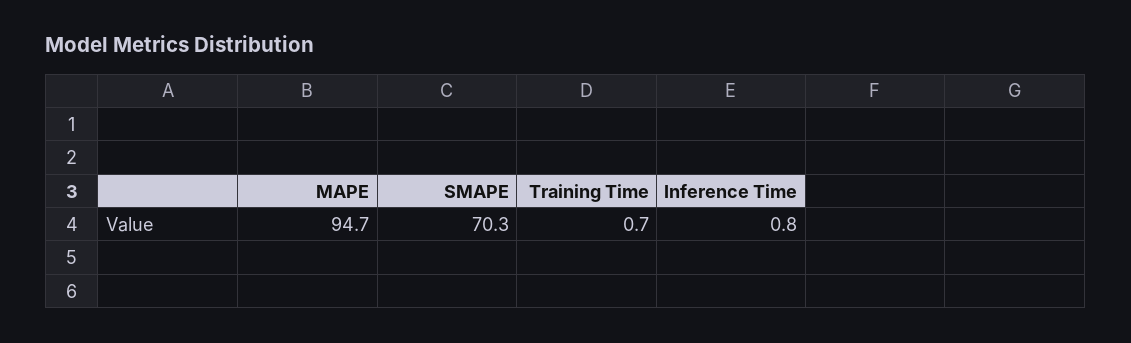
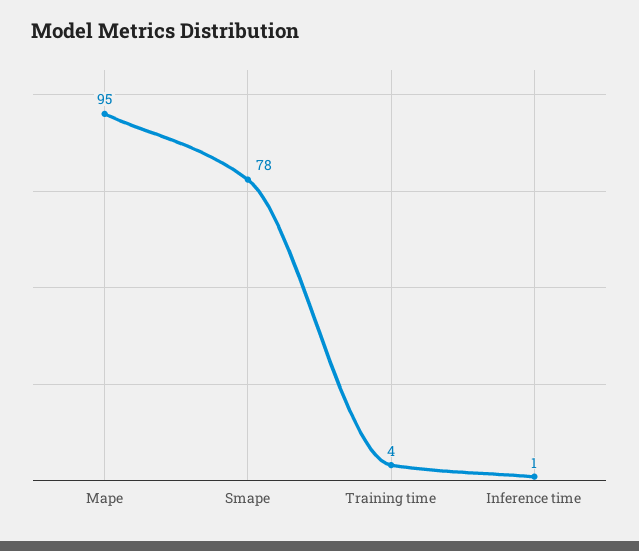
SMAPE: 70.3 -> 78
Training Time: 0.7 -> 4

